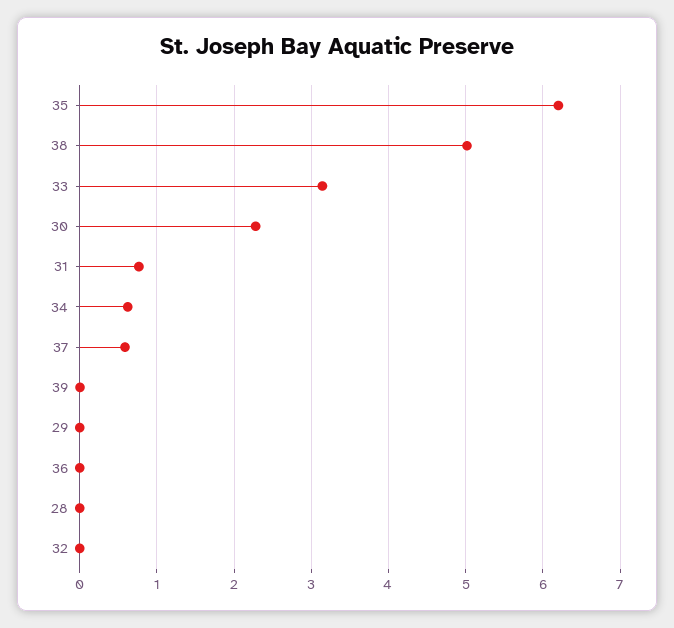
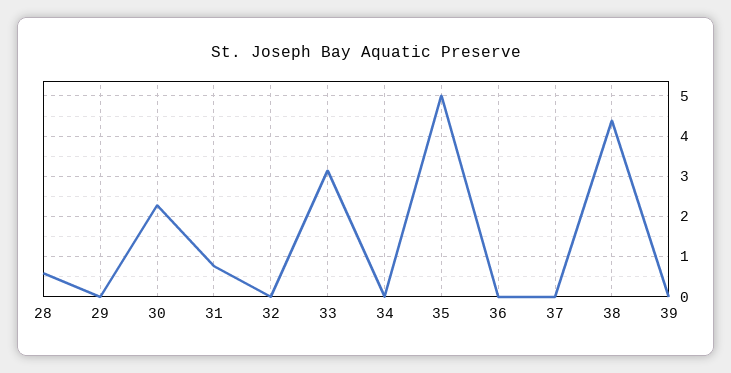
35: 6.2 -> 5
38: 5 -> 4.4
34: 0.6 -> 0
37: 0.6 -> 0
28: 0 -> 0.6

